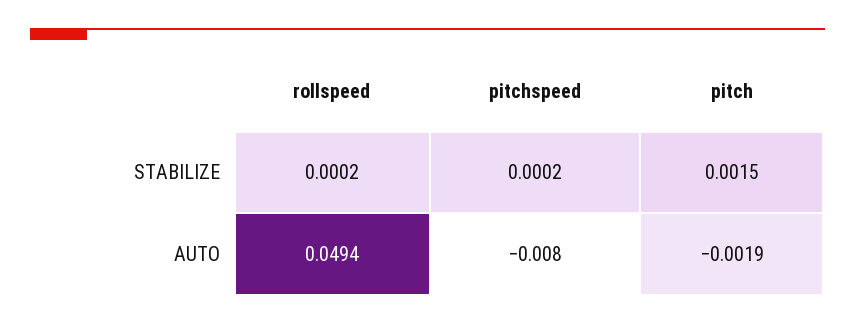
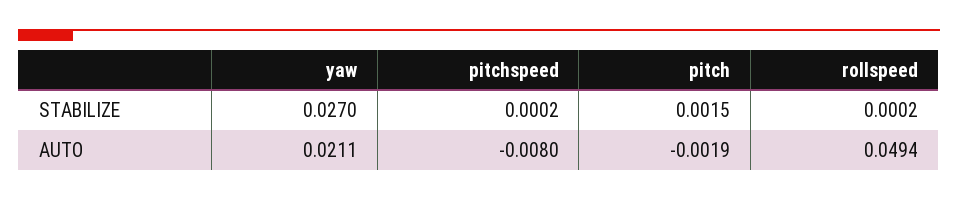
yaw, STABILIZE: none -> 0.027
yaw, AUTO: none -> 0.0211

